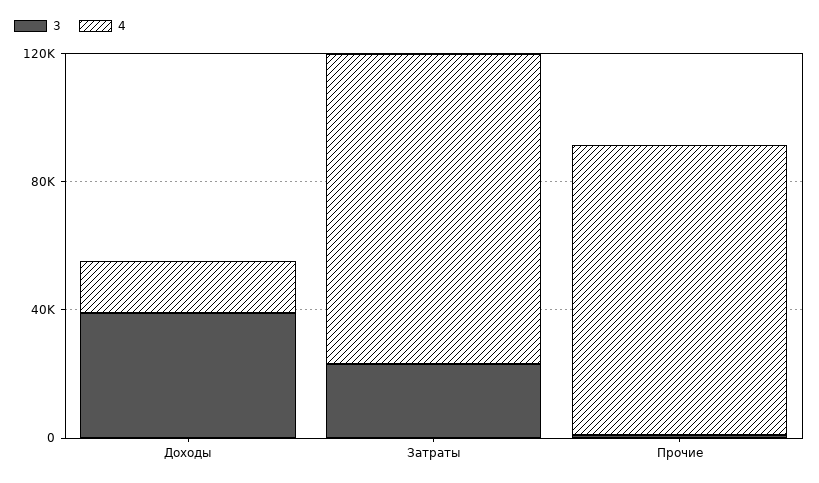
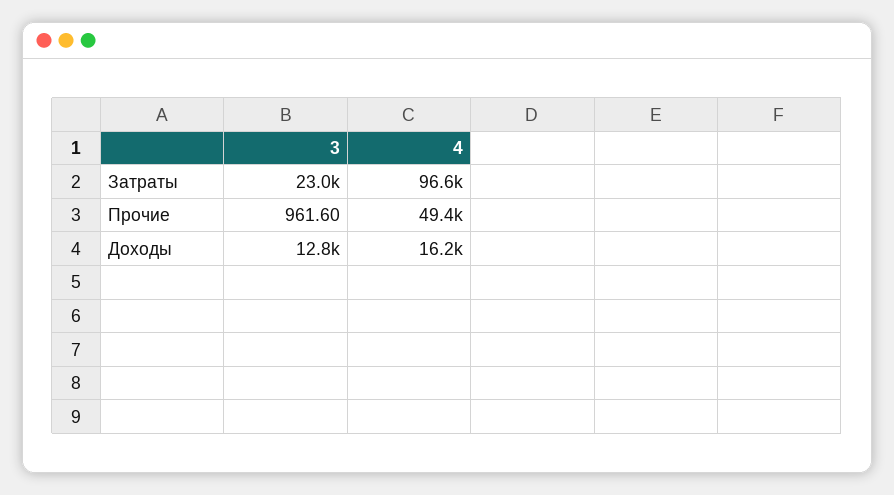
3, Доходы: 40000 -> 12800
4, Прочие: 90000 -> 49400

